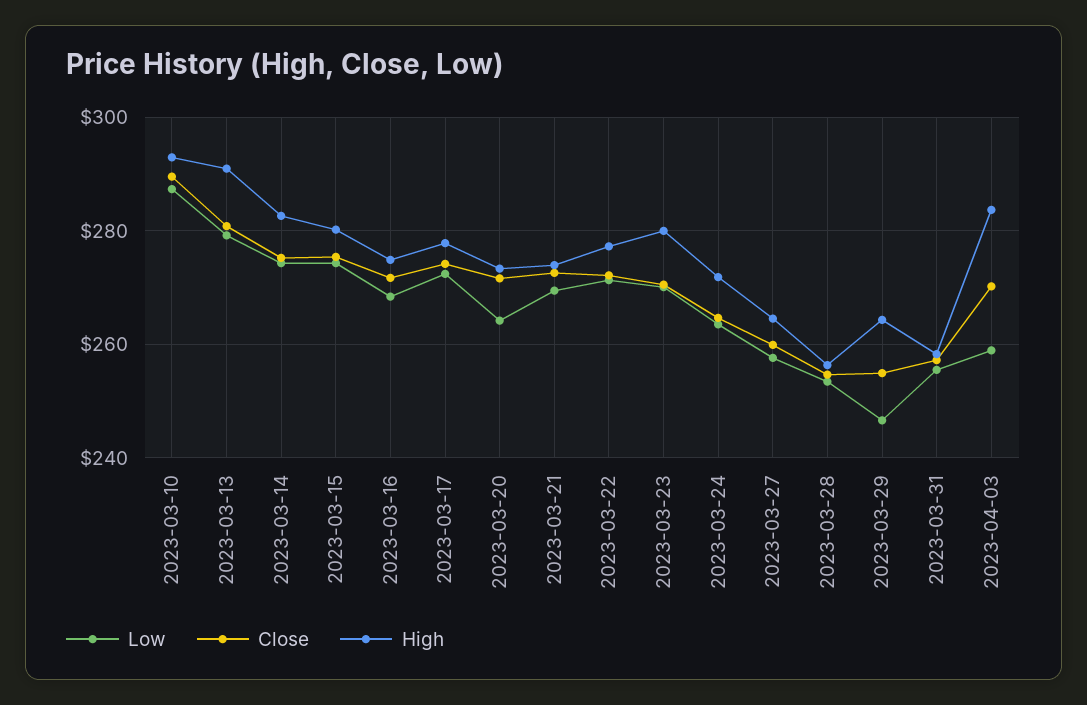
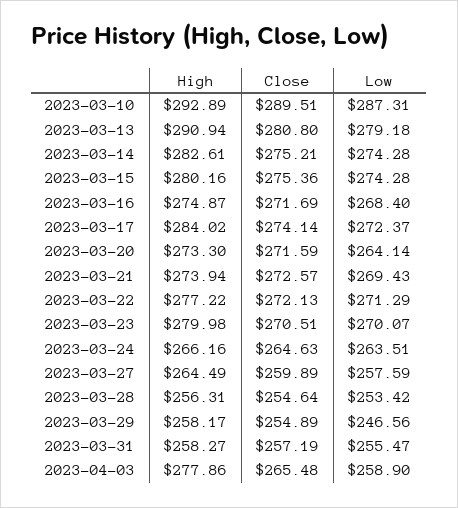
High, 2023-03-17: 278 -> 284.02
High, 2023-03-24: 272 -> 266.16
High, 2023-03-29: 264 -> 258.17
Close, 2023-04-03: 270 -> 265.48
High, 2023-04-03: 284 -> 277.86

